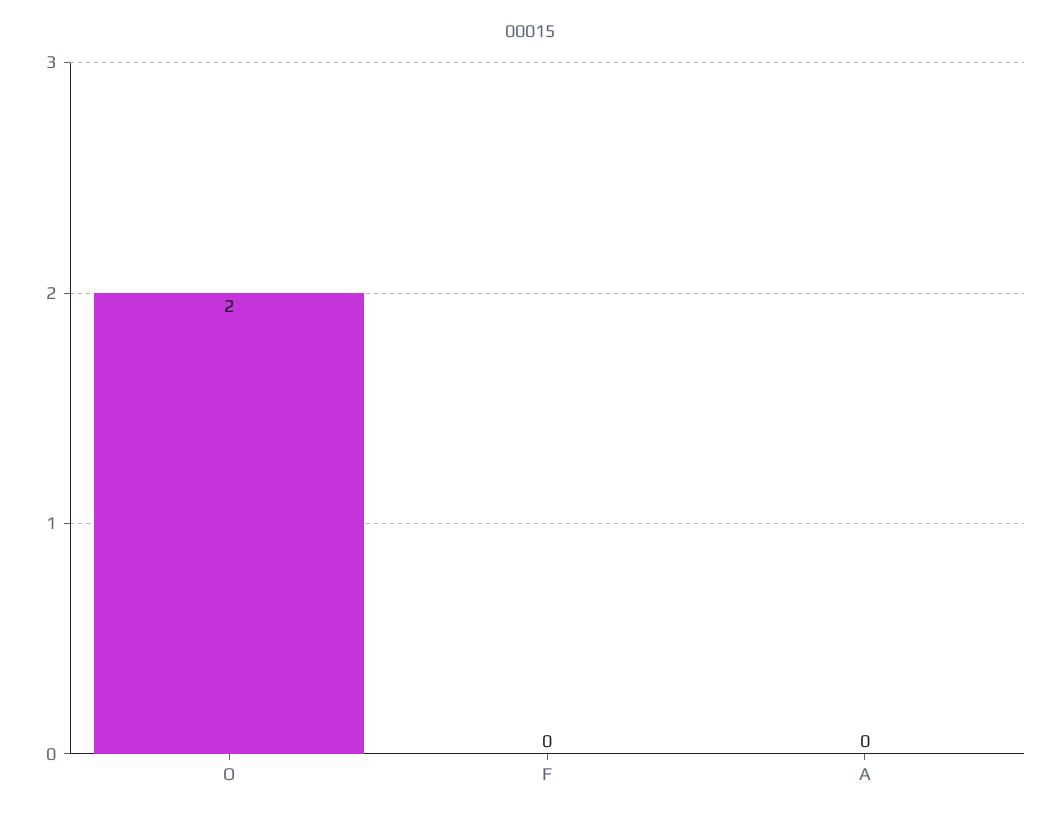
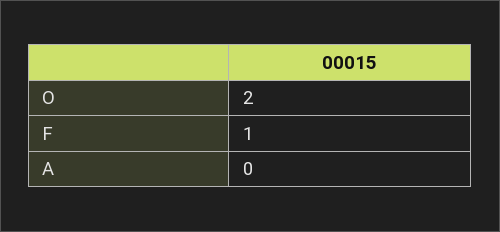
F: 0 -> 1

